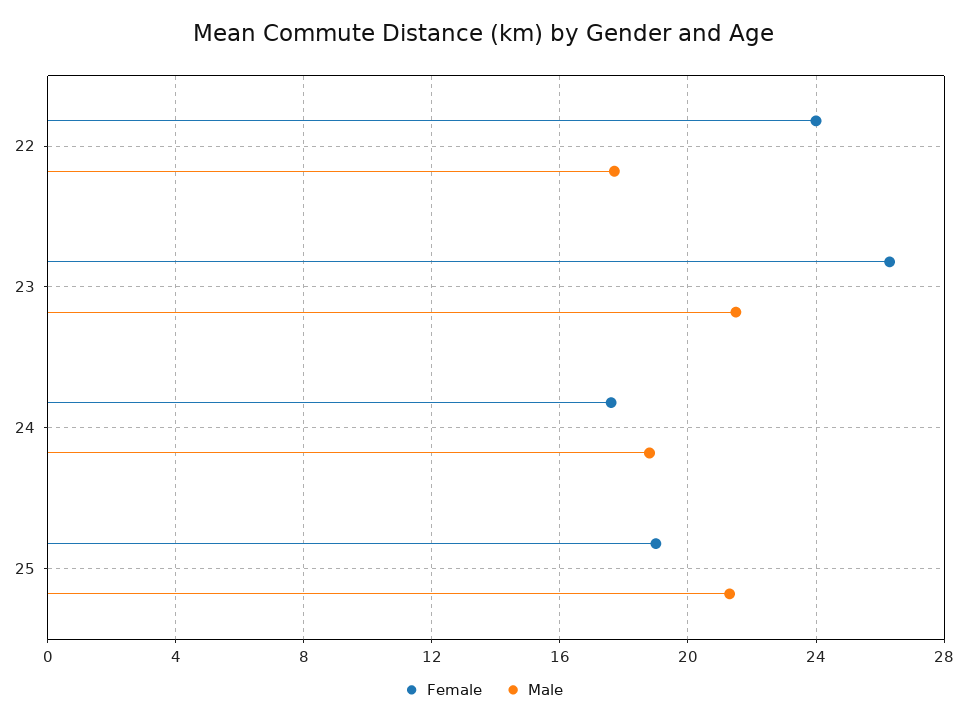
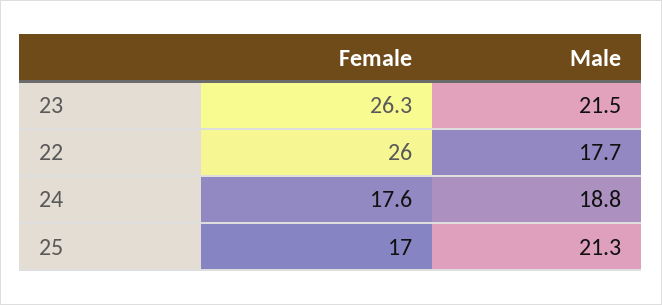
Female, 22: 24 -> 26
Female, 25: 19 -> 17

